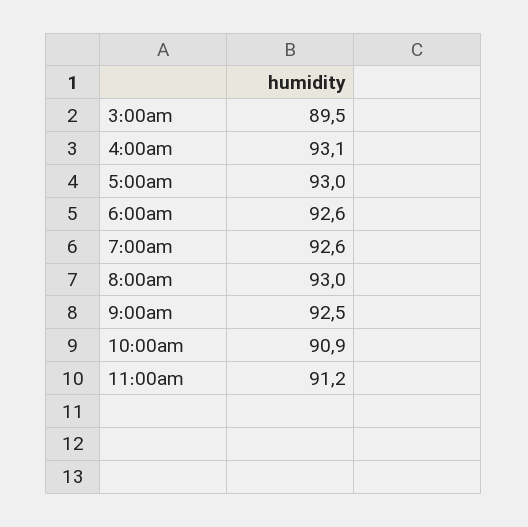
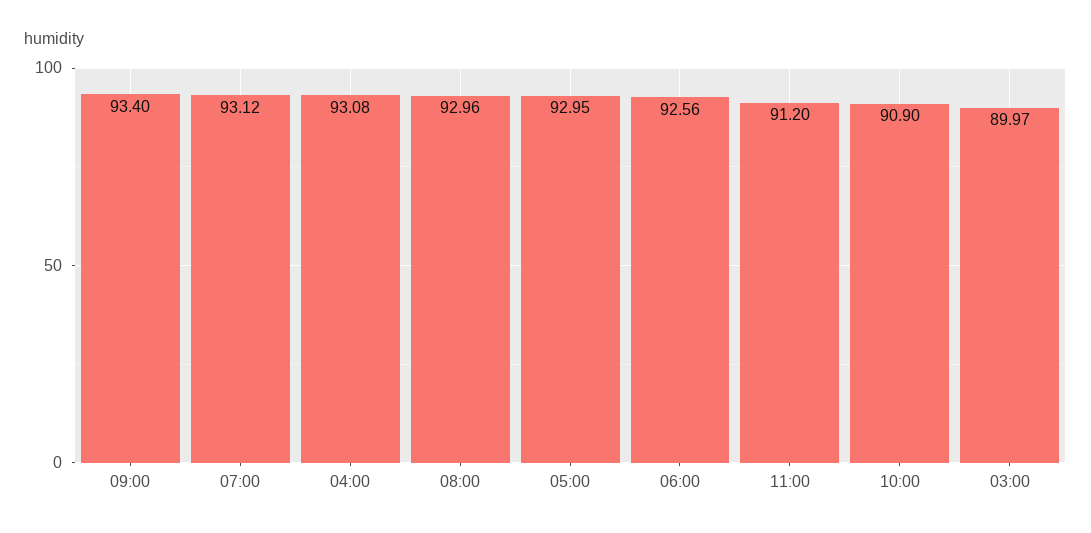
3:00am: 89.5 -> 89.97
7:00am: 92.6 -> 93.12
9:00am: 92.5 -> 93.4

